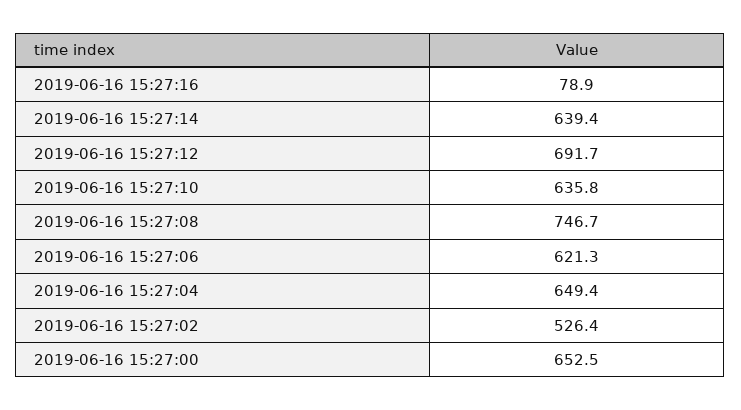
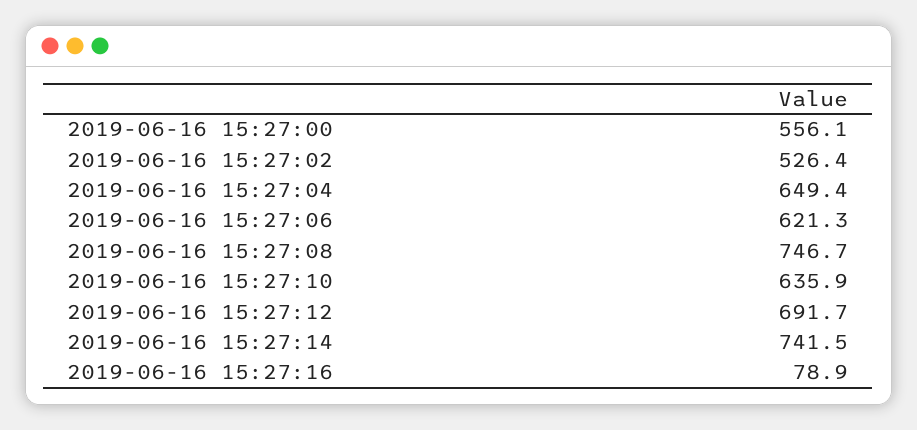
2019-06-16 15:27:14: 639.4 -> 741.5
2019-06-16 15:27:10: 635.8 -> 635.9
2019-06-16 15:27:00: 652.5 -> 556.1

